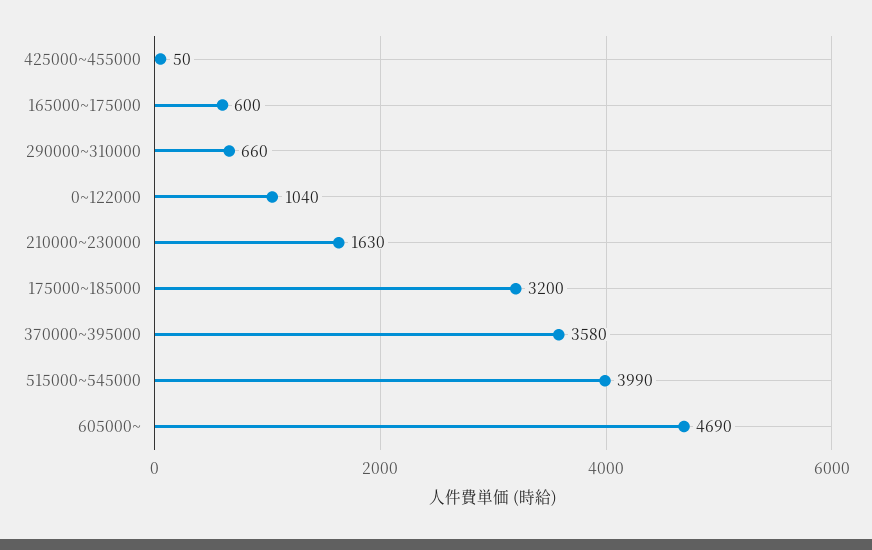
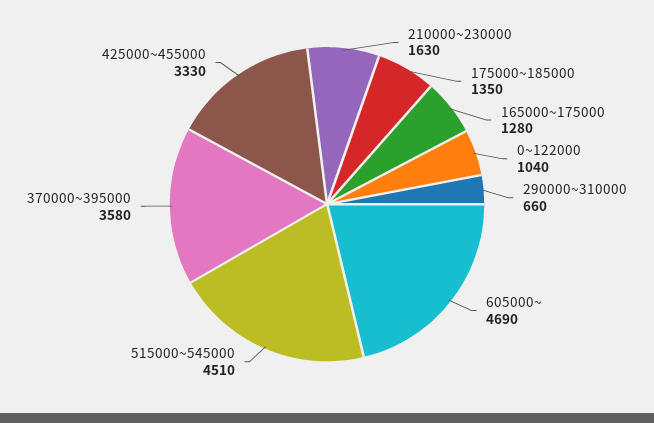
425000~455000: 50 -> 3330
165000~175000: 600 -> 1280
175000~185000: 3200 -> 1350
515000~545000: 3990 -> 4510

